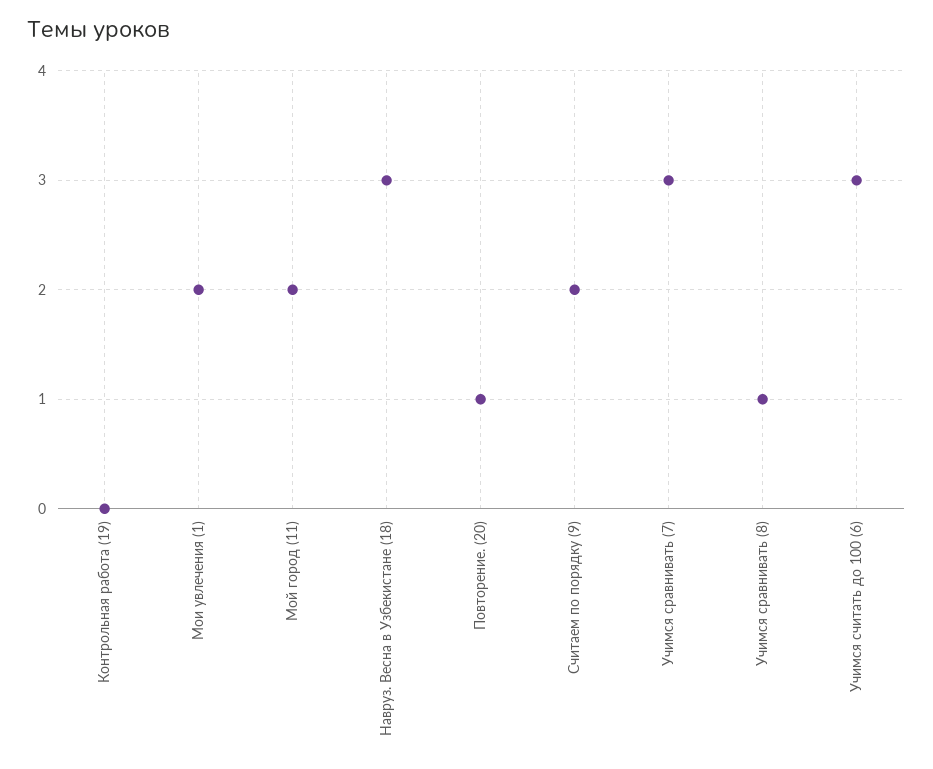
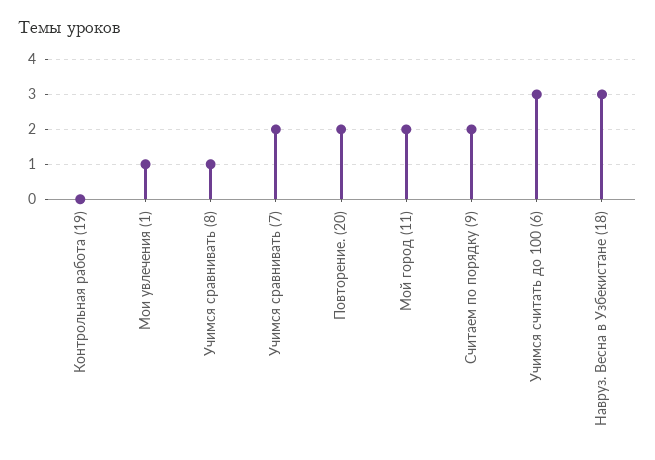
Мои увлечения (1): 2 -> 1
Повторение. (20): 1 -> 2
Учимся сравнивать (7): 3 -> 2

